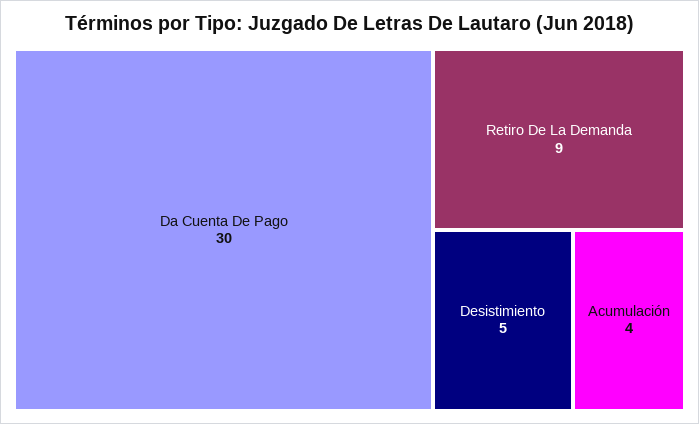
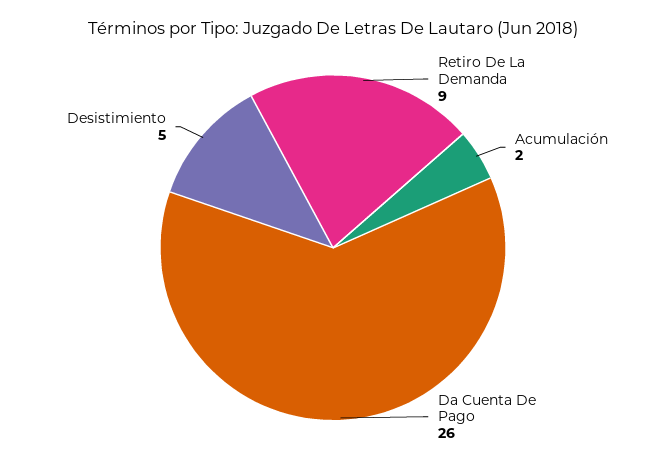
Da Cuenta De Pago: 30 -> 26
Acumulación: 4 -> 2

